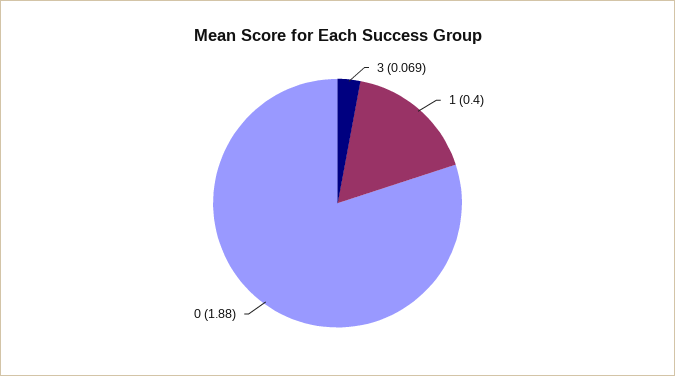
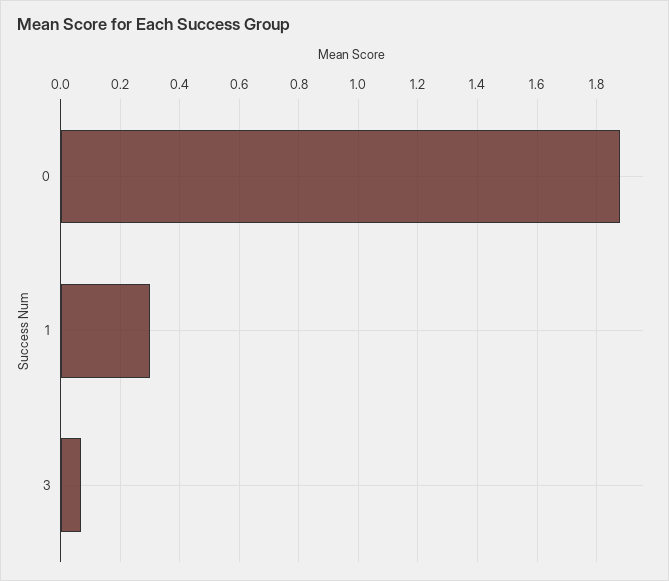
1: 0.4 -> 0.3

